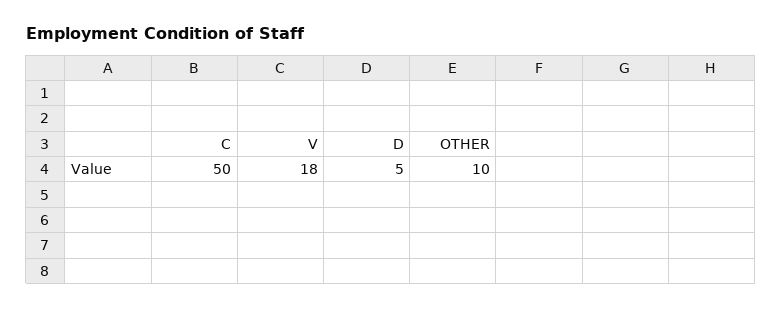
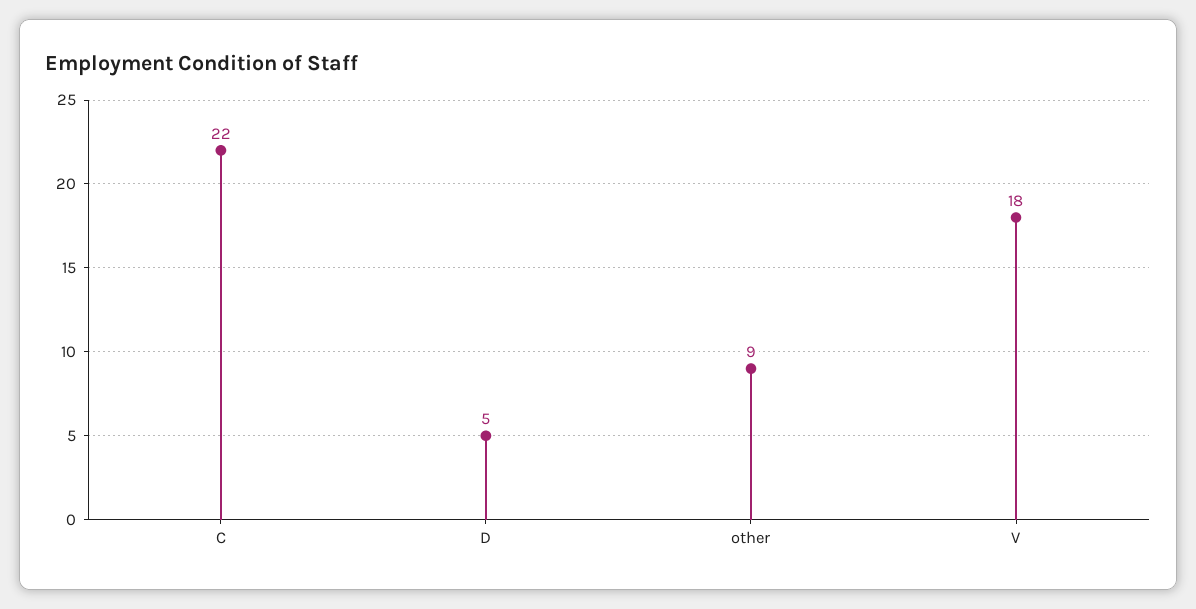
C: 50 -> 22
OTHER: 10 -> 9

